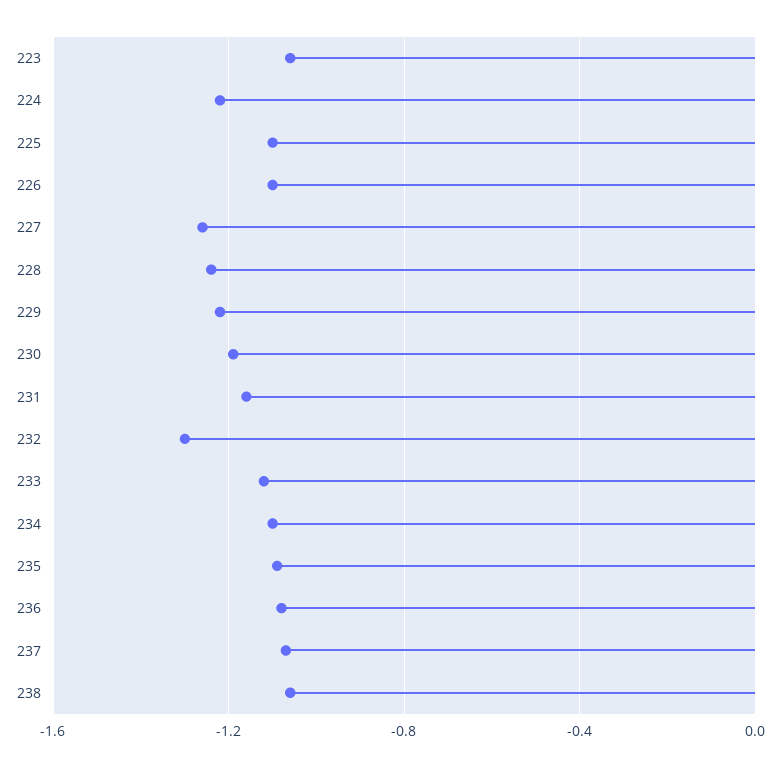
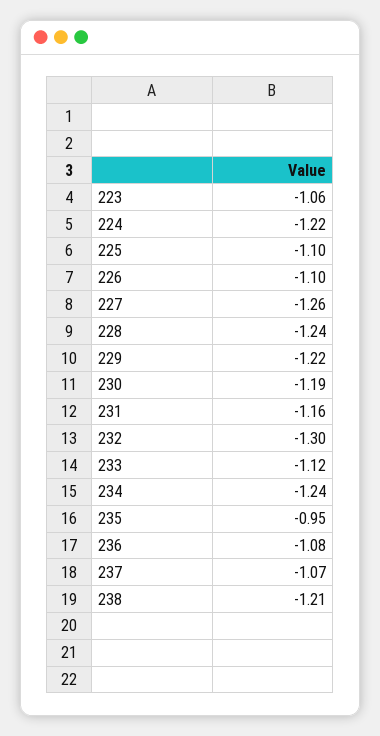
234: -1.1 -> -1.24
235: -1.1 -> -0.95
238: -1.05 -> -1.21

